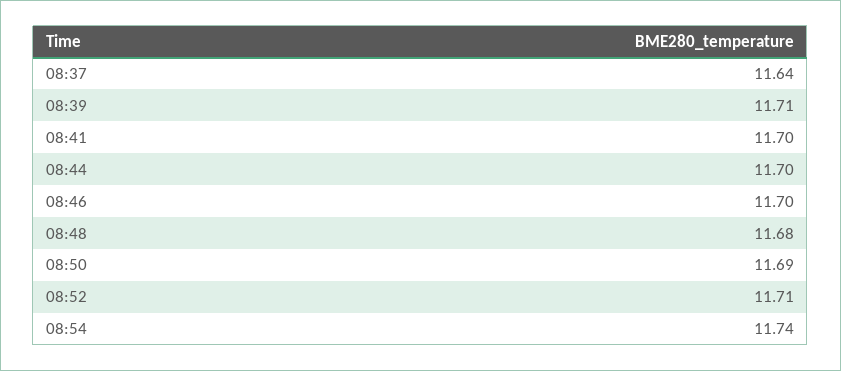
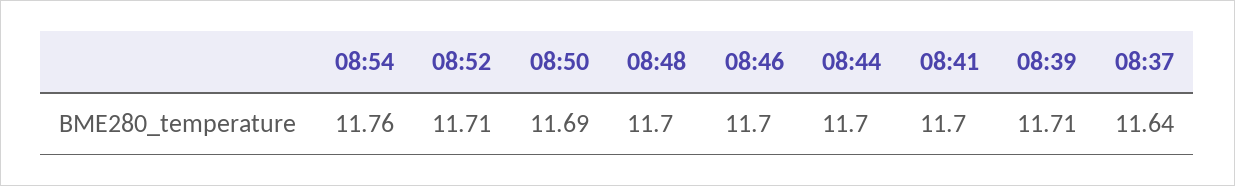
08:48: 11.68 -> 11.7
08:54: 11.74 -> 11.76

